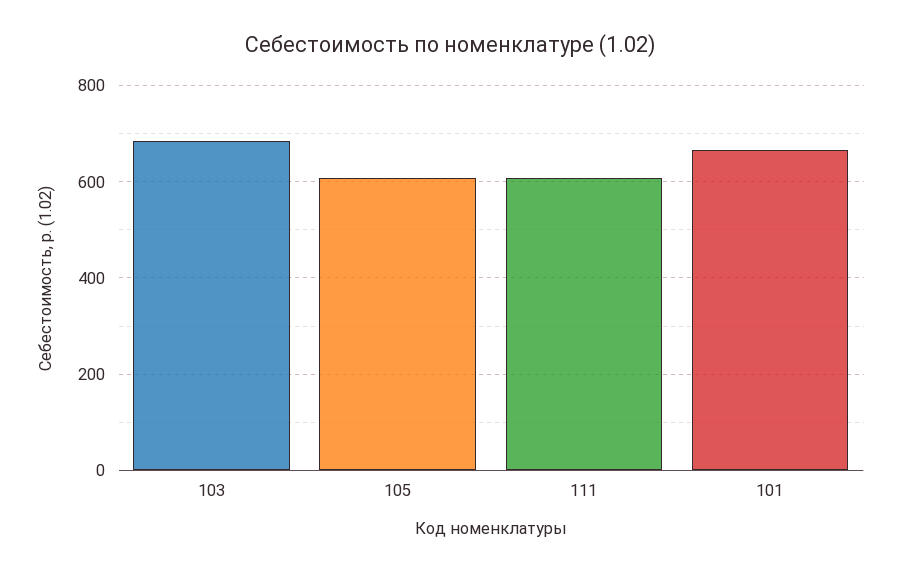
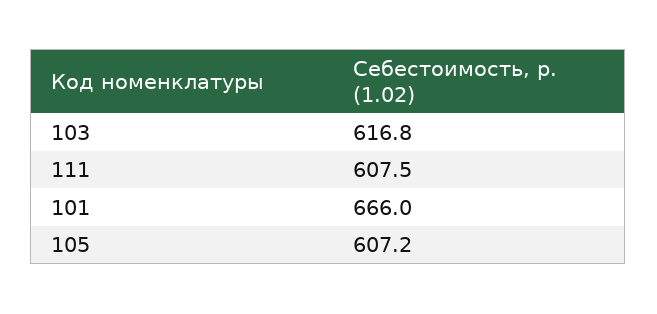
103: 680 -> 616.8

